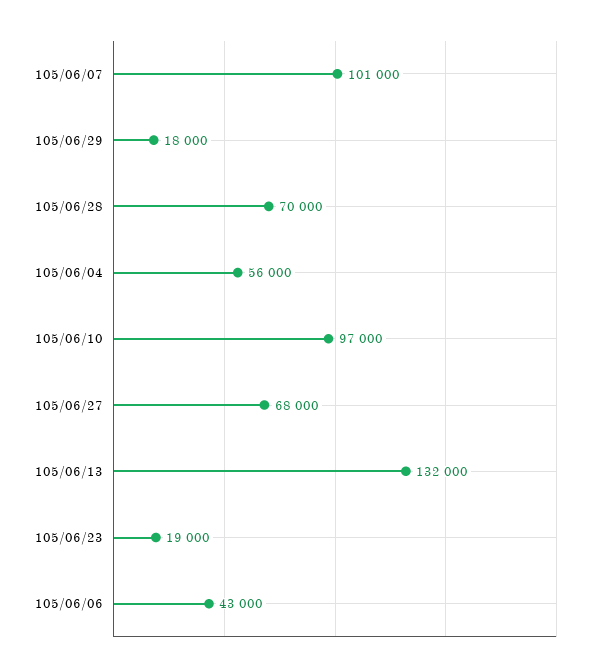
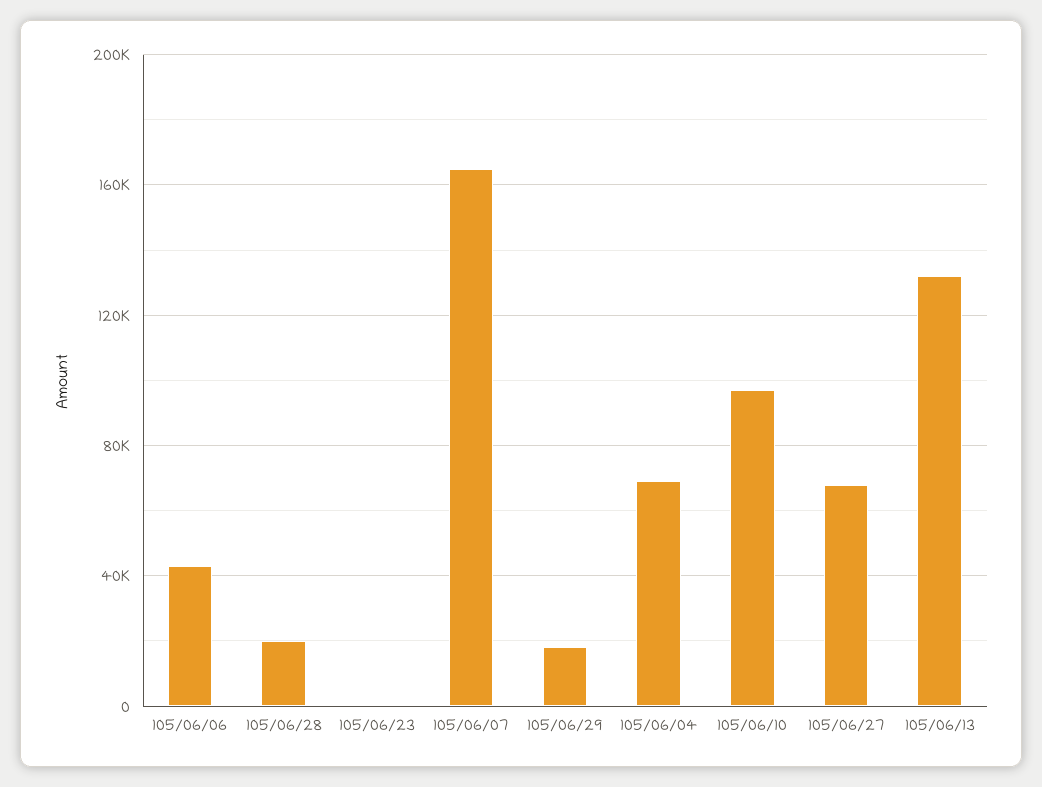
105/06/07: 101000 -> 165000
105/06/28: 70000 -> 20000
105/06/04: 56000 -> 70000
105/06/23: 19000 -> 0

